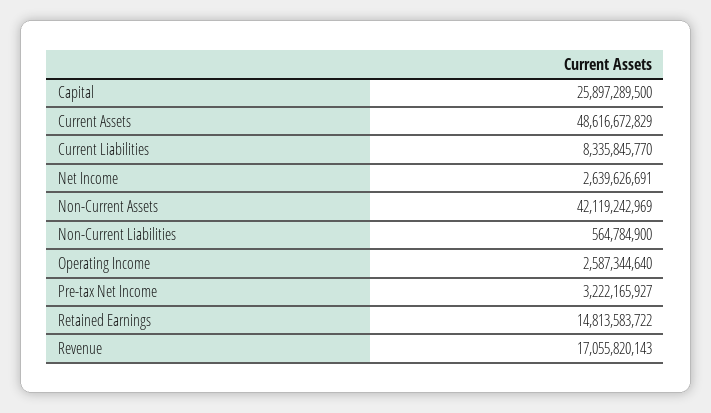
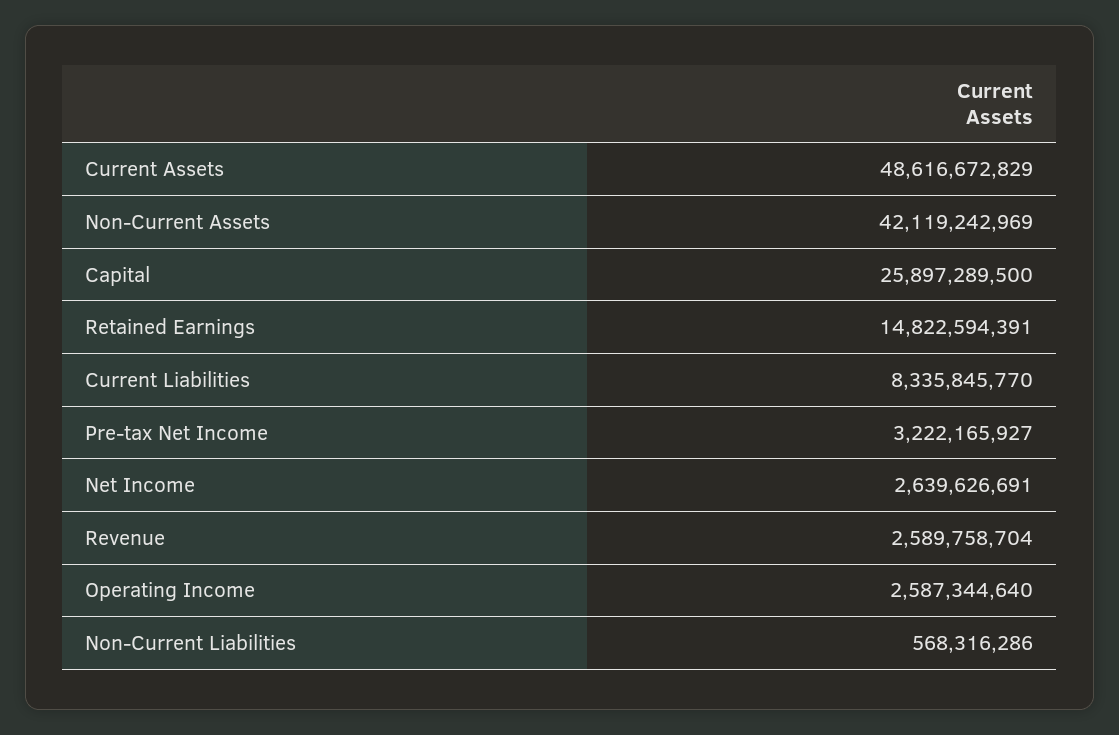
Non-Current Liabilities: 564784900 -> 568316286
Retained Earnings: 14813583722 -> 14822594391
Revenue: 17055820143 -> 2589758704

